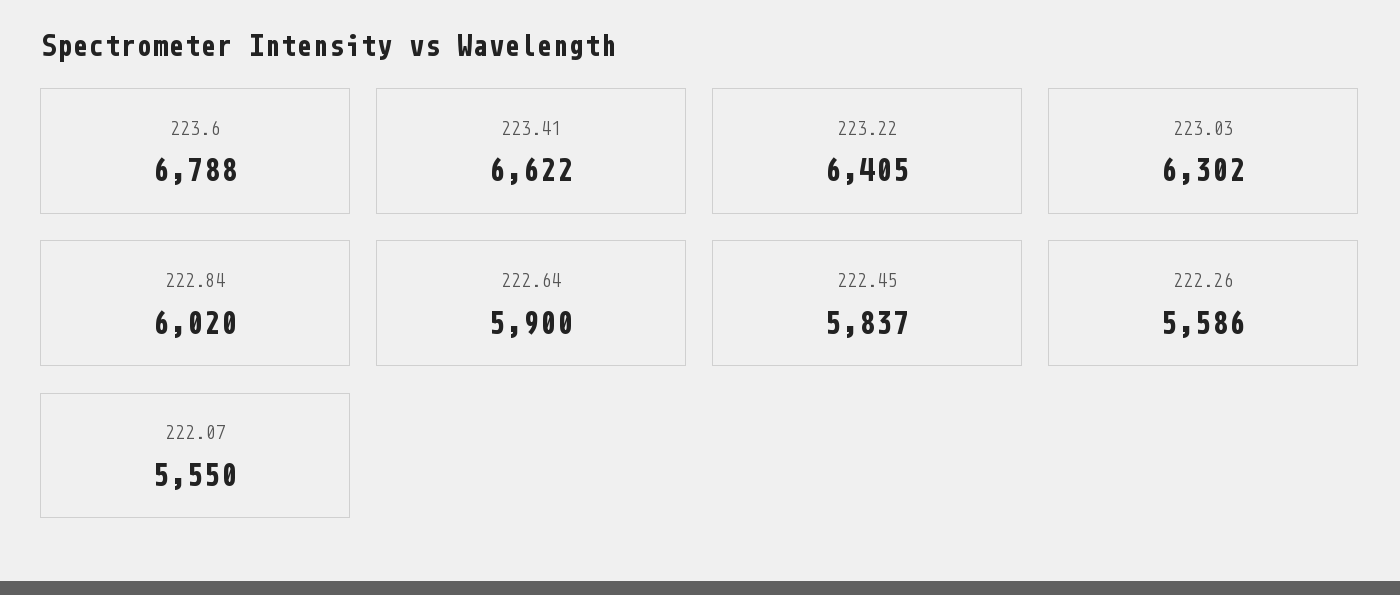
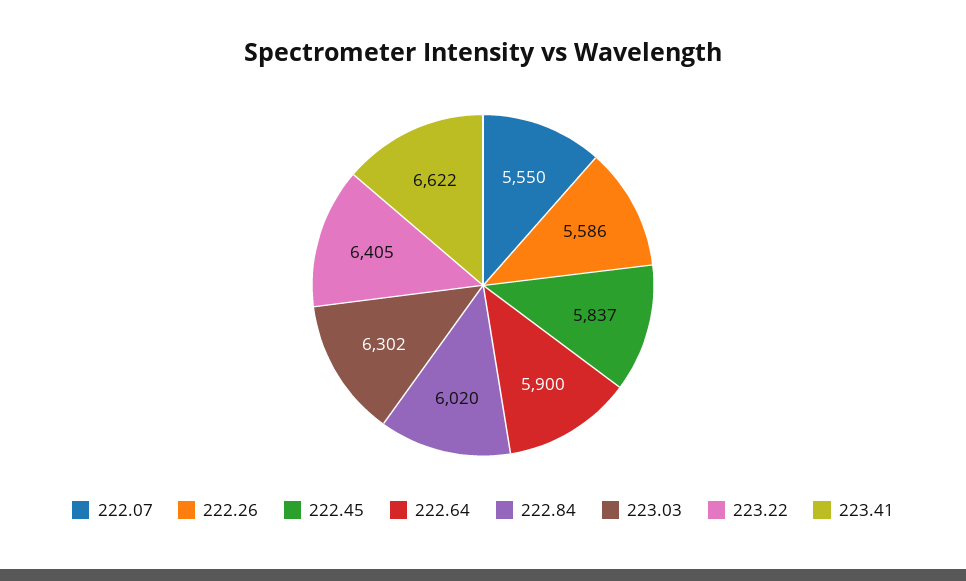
223.6: 6788 -> none

